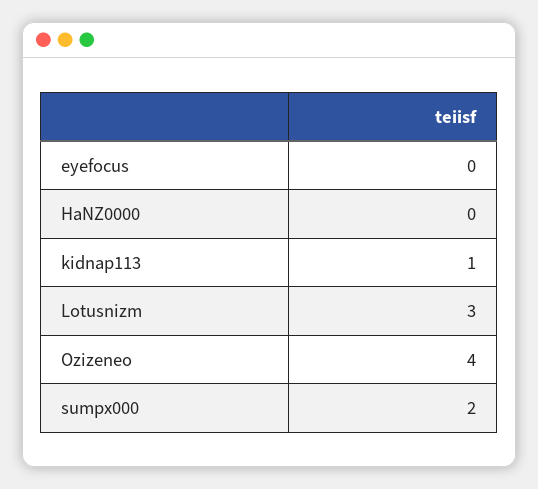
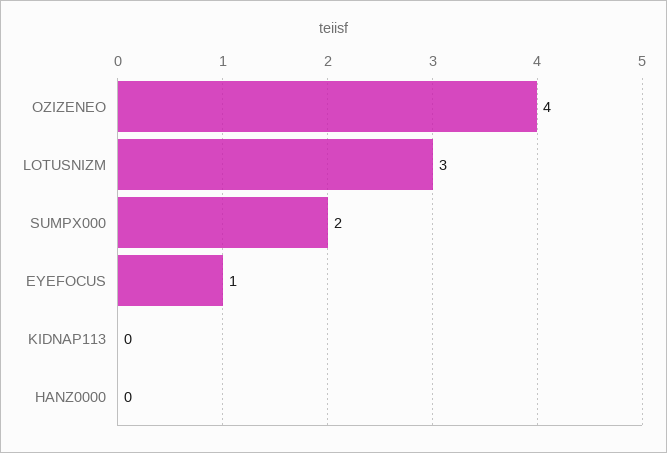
eyefocus: 0 -> 1
kidnap113: 1 -> 0

